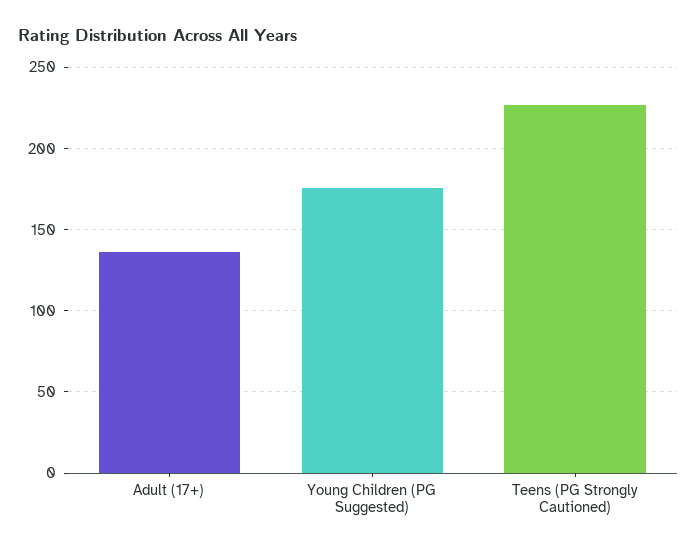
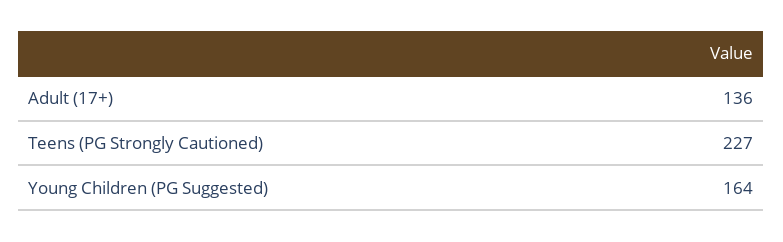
Young Children (PG Suggested): 175 -> 164

